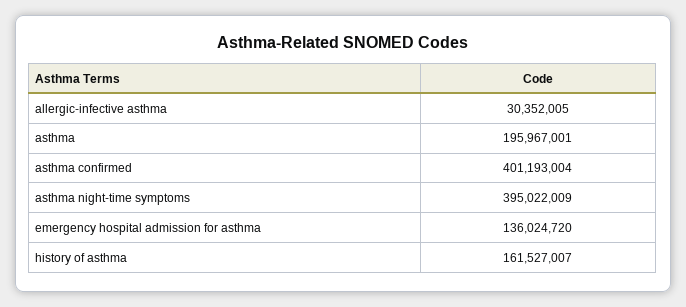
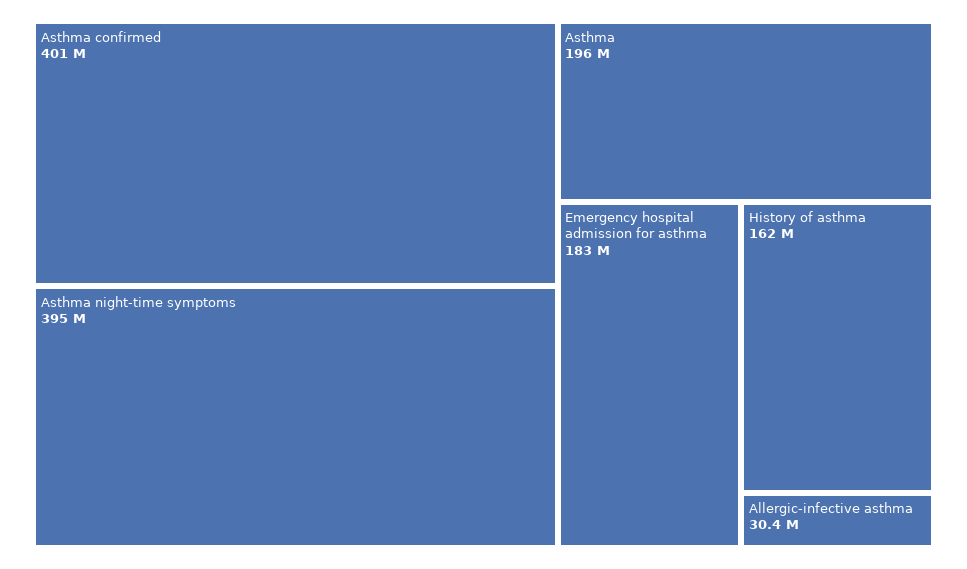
emergency hospital admission for asthma: 136024720 -> 183000000

